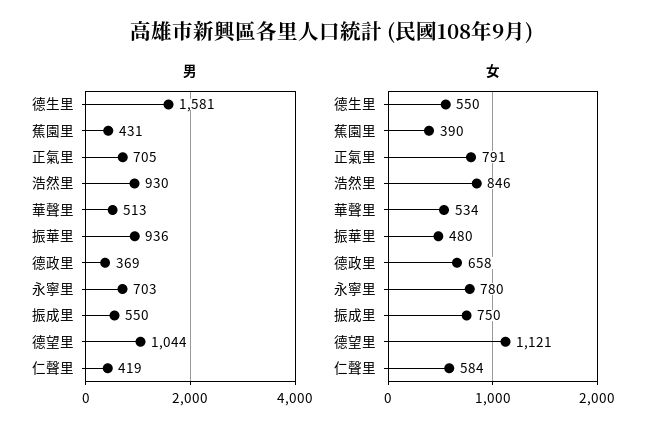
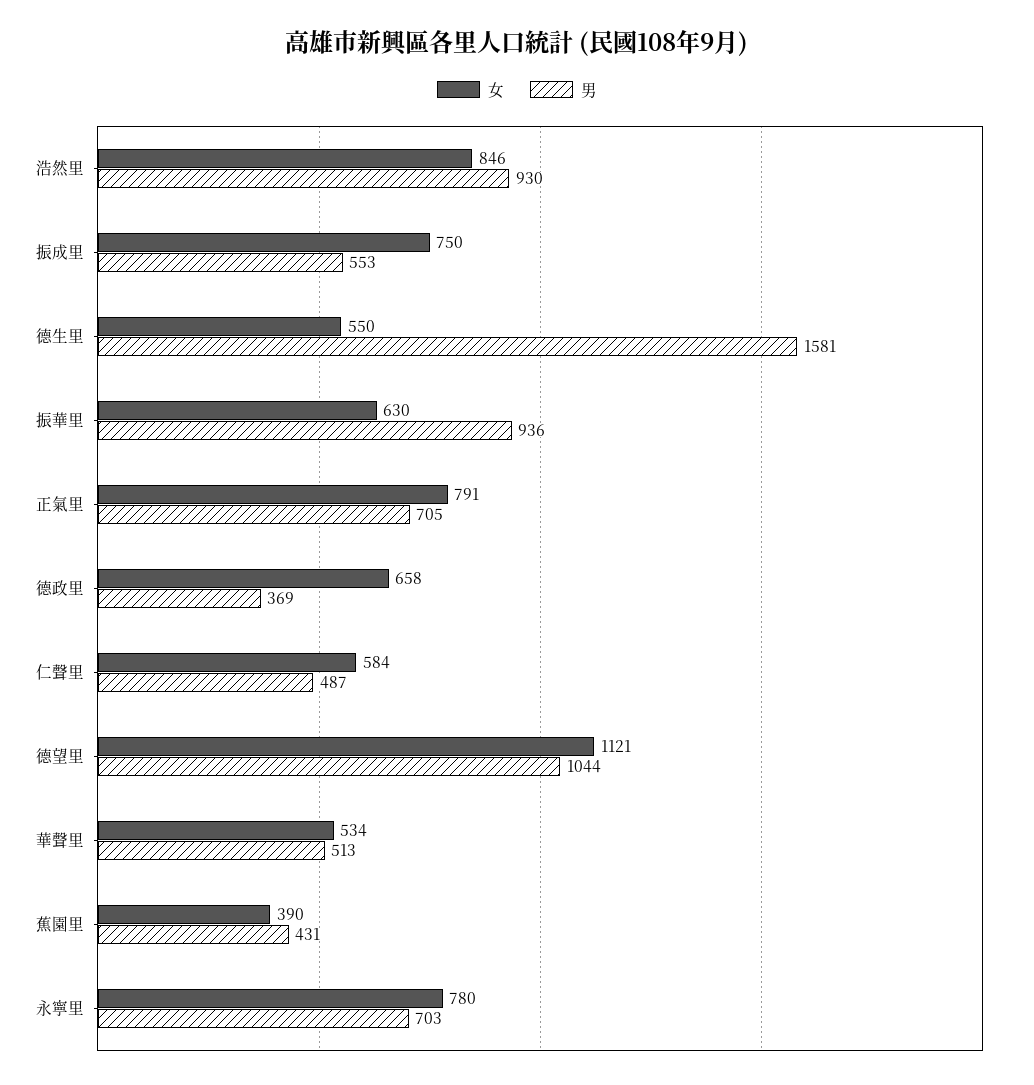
男, 振成里: 550 -> 553
男, 仁聲里: 419 -> 487
女, 振華里: 480 -> 630

